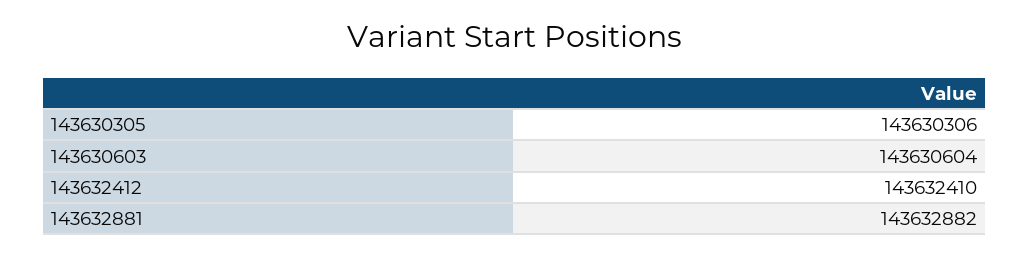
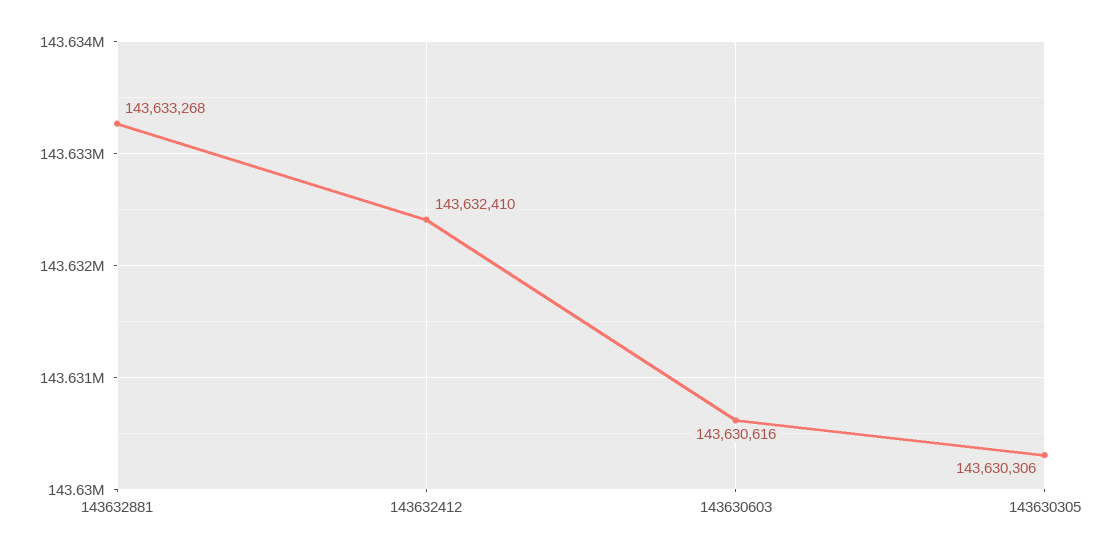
143630603: 143630604 -> 143630616
143632881: 143632882 -> 143633268

